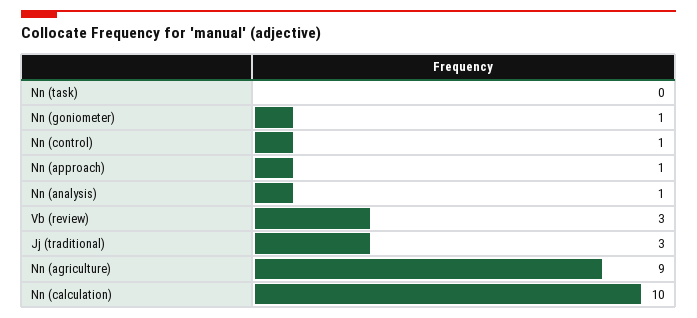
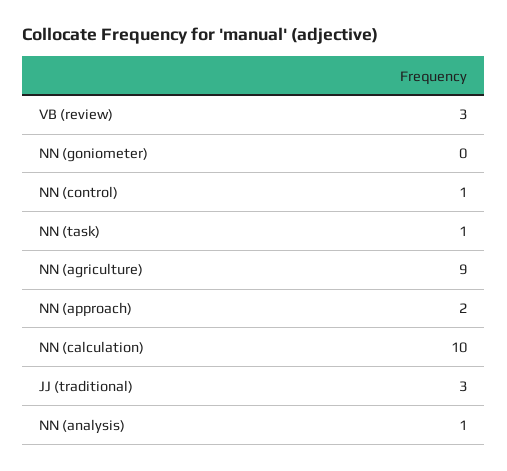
Nn (task): 0 -> 1
Nn (goniometer): 1 -> 0
Nn (approach): 1 -> 2

